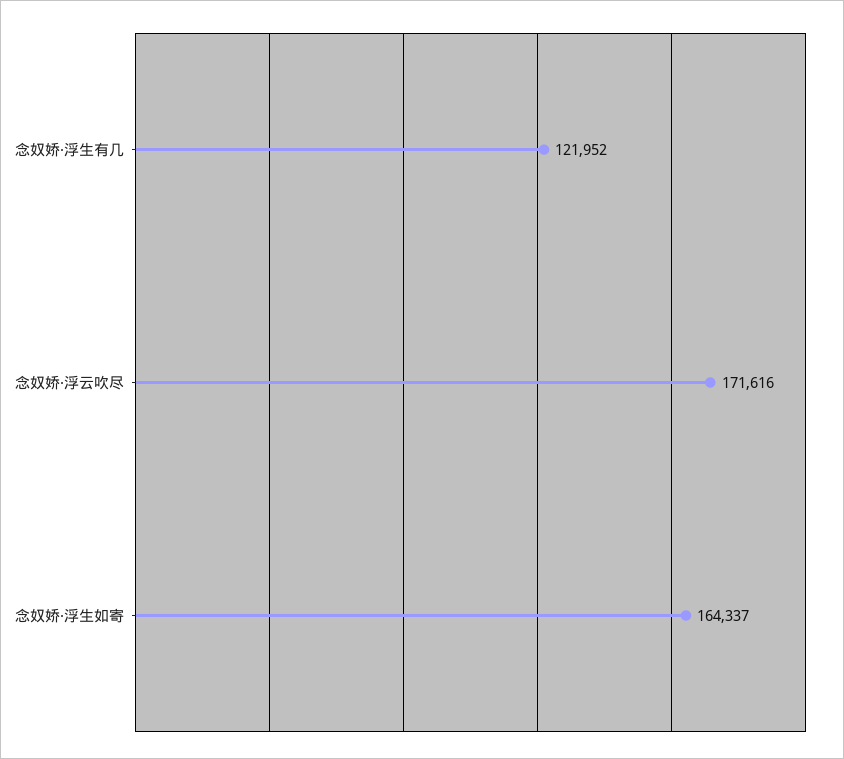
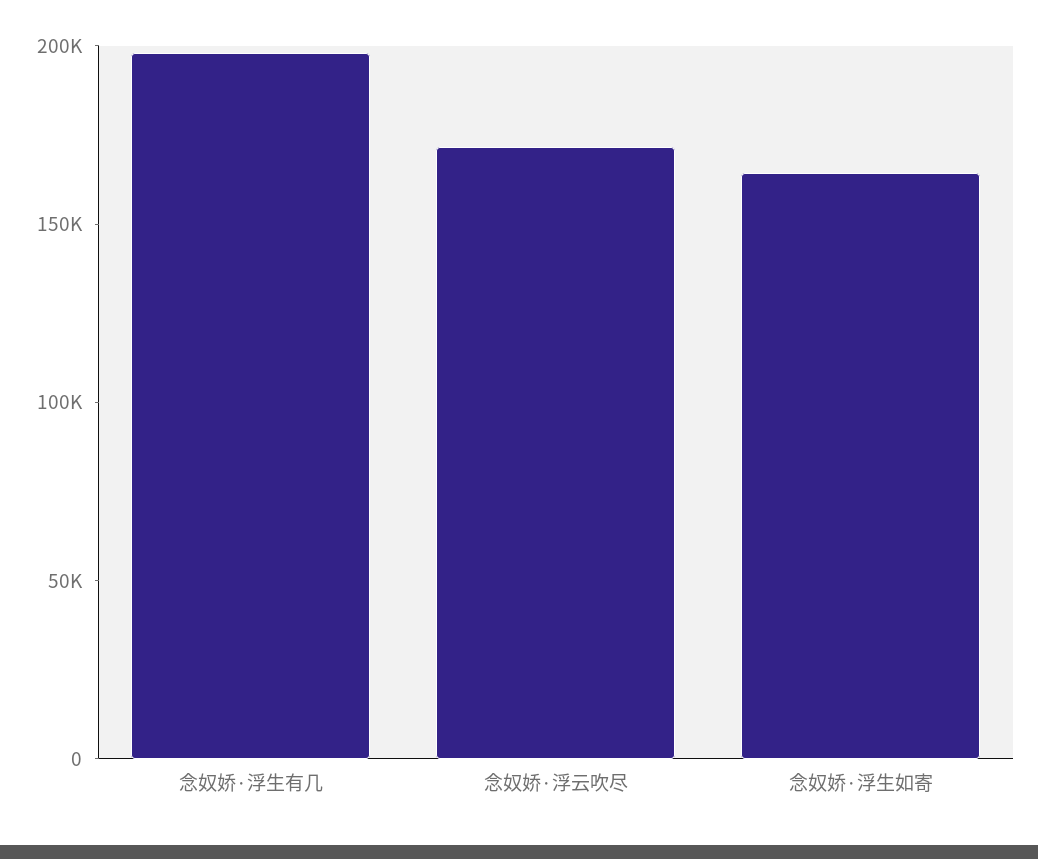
念奴娇·浮生有几: 121952 -> 200000

